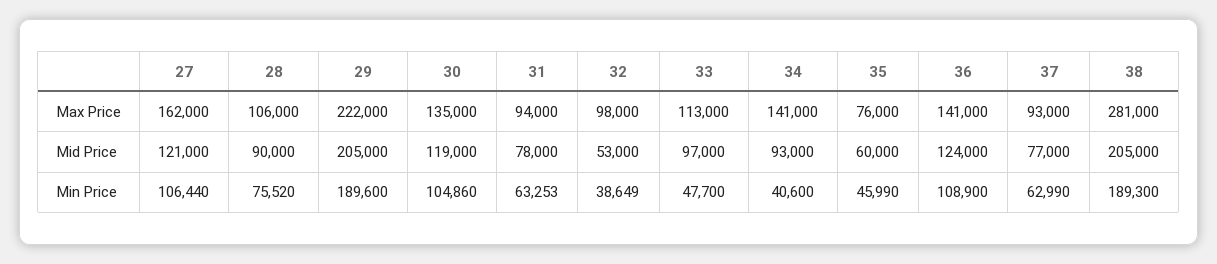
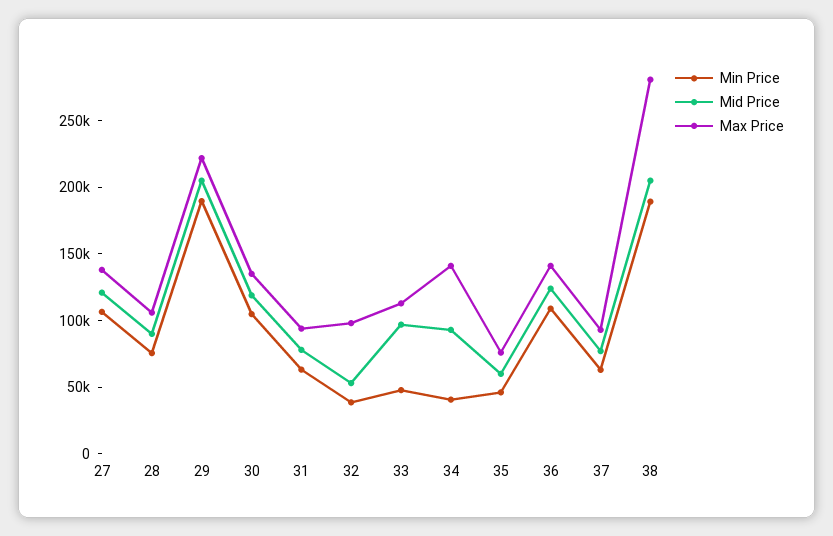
Max Price, 27: 162000 -> 140000

